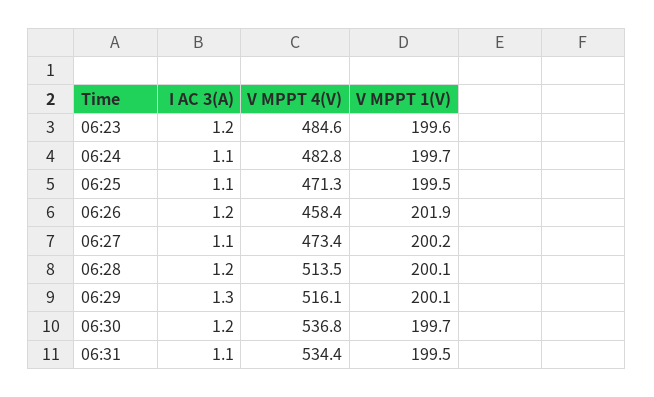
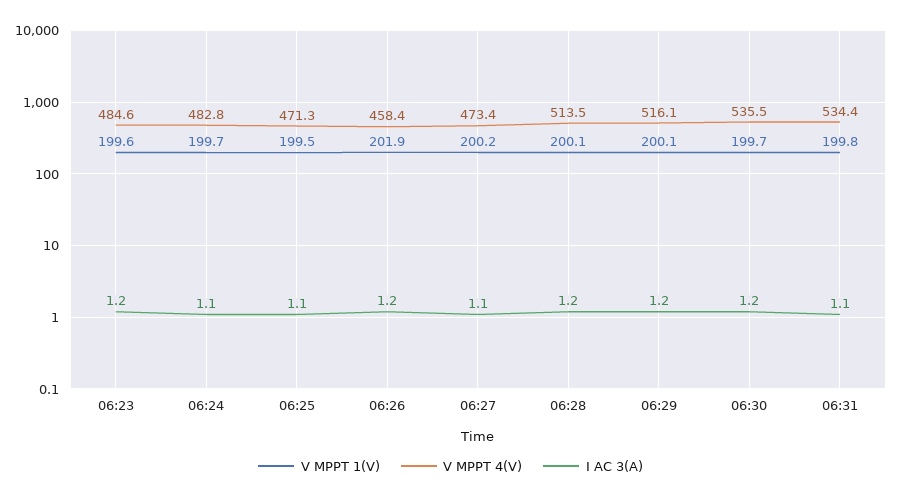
I AC 3(A), 06:29: 1.3 -> 1.2
V MPPT 4(V), 06:30: 536.8 -> 535.5
V MPPT 1(V), 06:31: 199.5 -> 199.8

